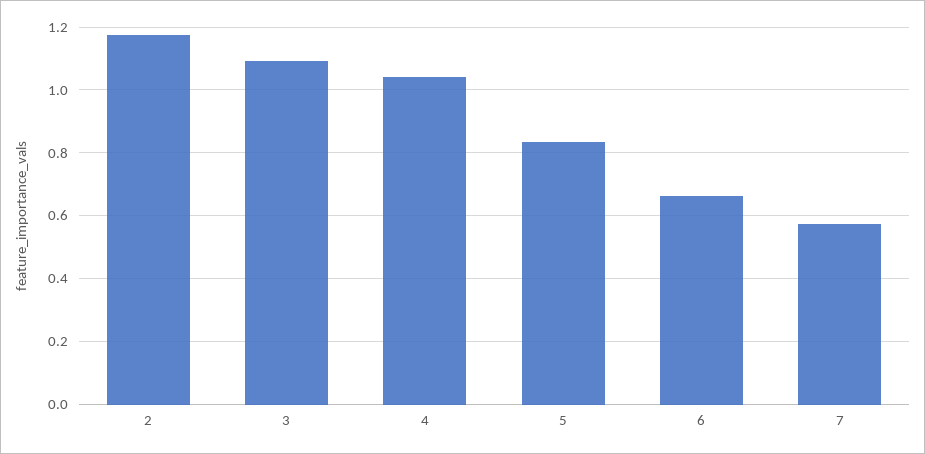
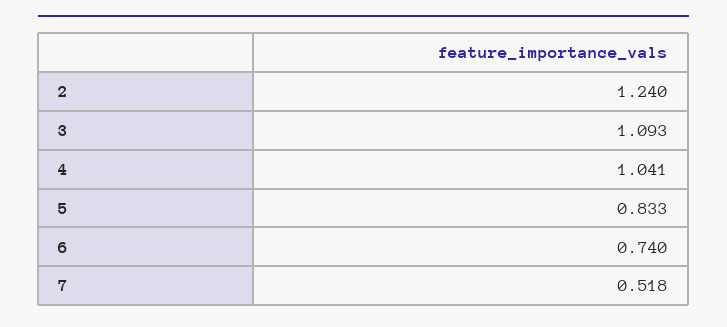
2: 1.18 -> 1.24
6: 0.66 -> 0.74
7: 0.58 -> 0.518

